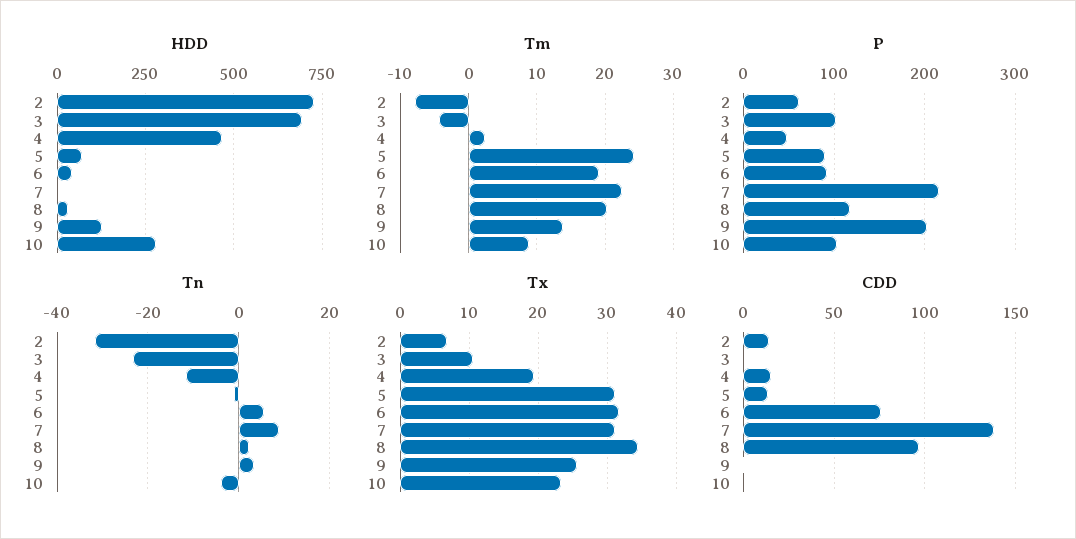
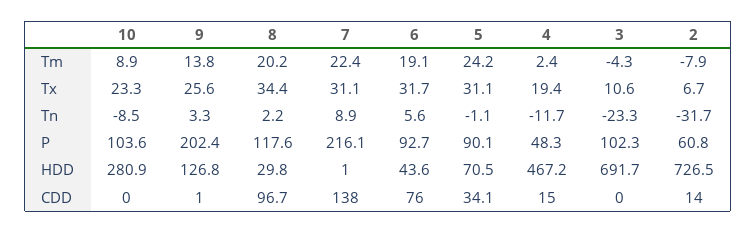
Tn, 10: -4 -> -8.5
CDD, 5: 15 -> 34.1

